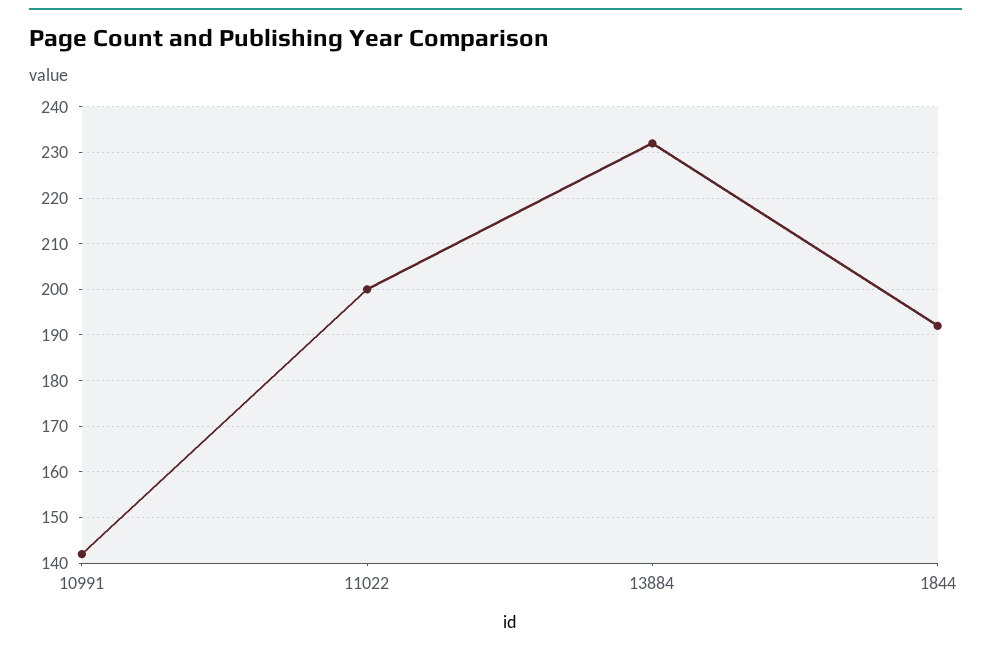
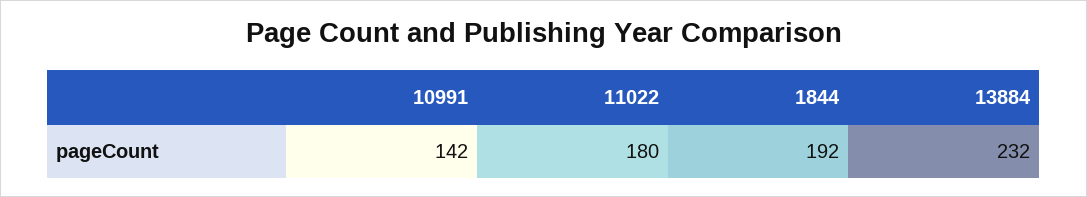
11022: 200 -> 180

